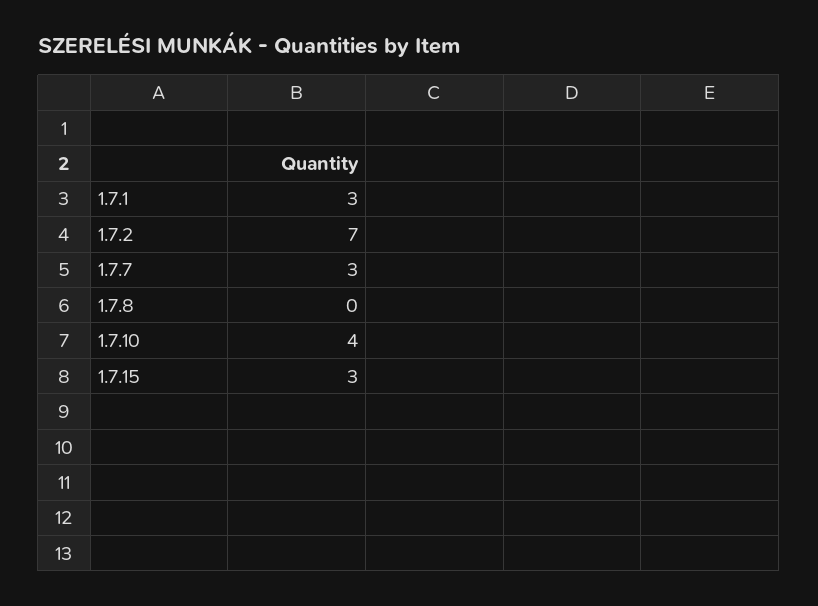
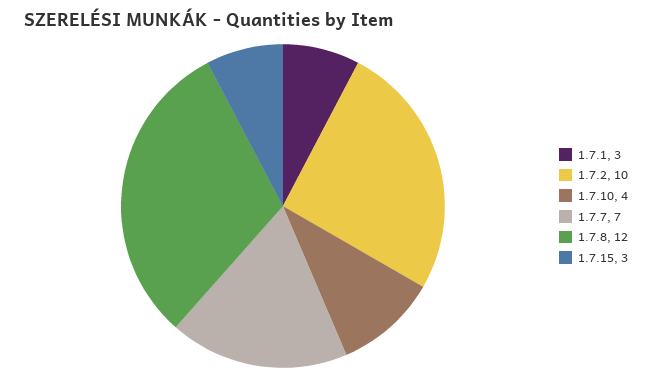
1.7.2: 7 -> 10
1.7.7: 3 -> 7
1.7.8: 0 -> 12

